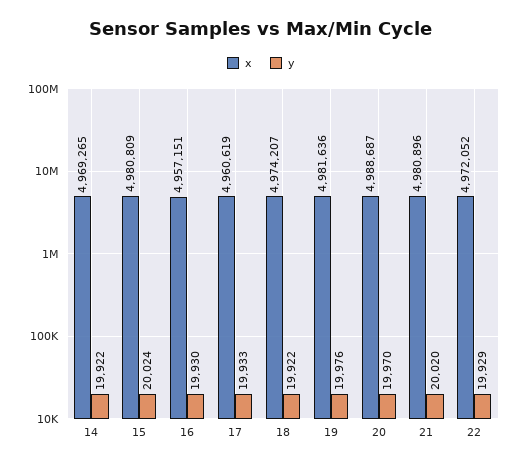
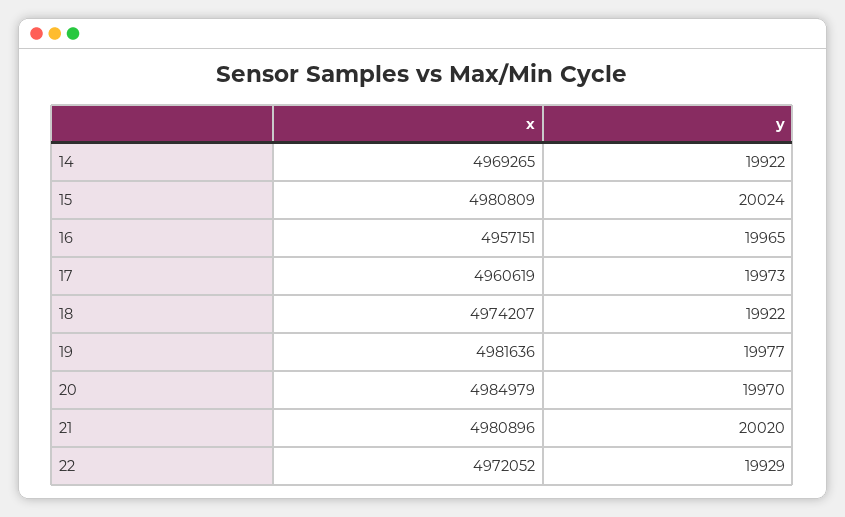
y, 16: 19930 -> 19965
y, 17: 19933 -> 19973
y, 19: 19976 -> 19977
x, 20: 4988687 -> 4984979

